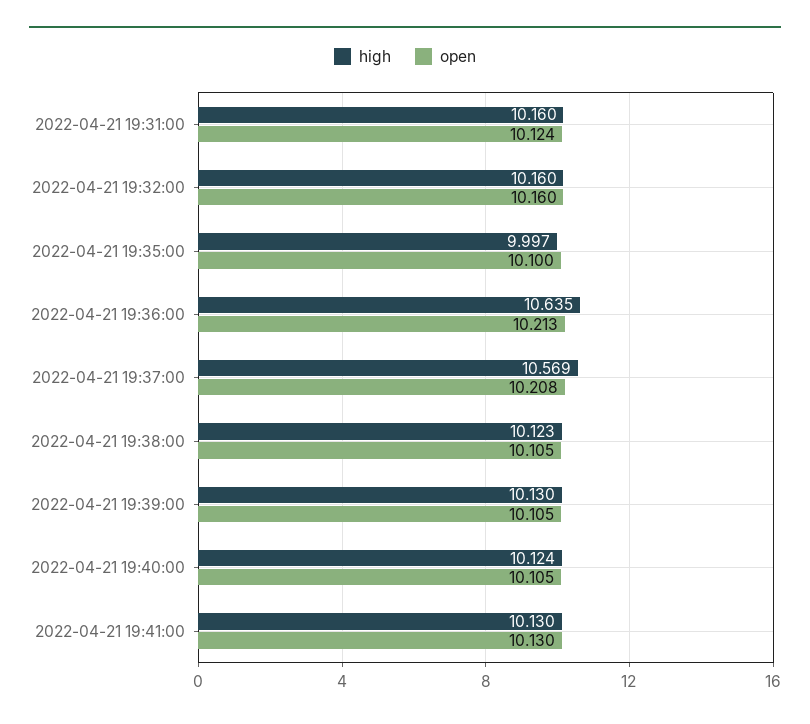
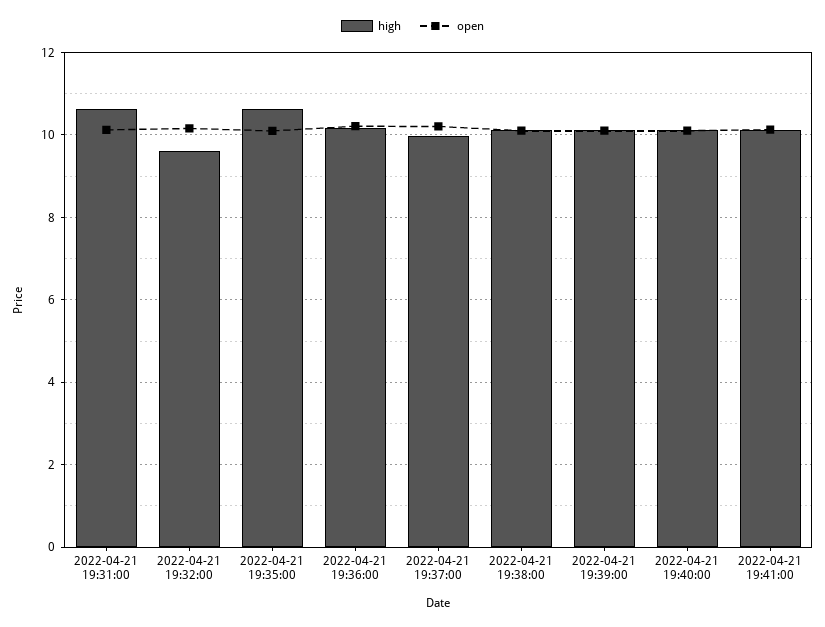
high, 2022-04-21 19:31:00: 10.16 -> 10.6
high, 2022-04-21 19:32:00: 10.16 -> 9.6
high, 2022-04-21 19:35:00: 9.997 -> 10.6
high, 2022-04-21 19:36:00: 10.635 -> 10.2
high, 2022-04-21 19:37:00: 10.569 -> 10

